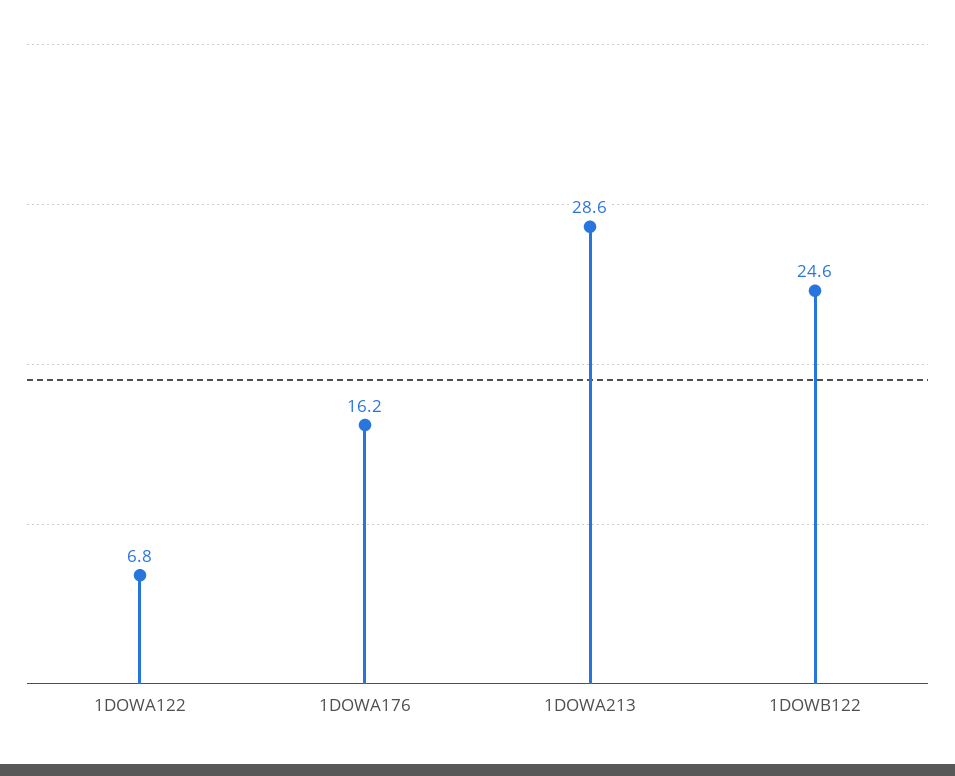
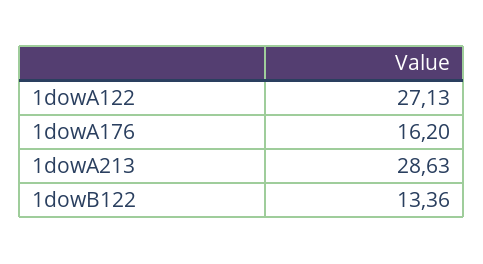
1DOWA122: 6.8 -> 27.13
1DOWB122: 24.6 -> 13.36

